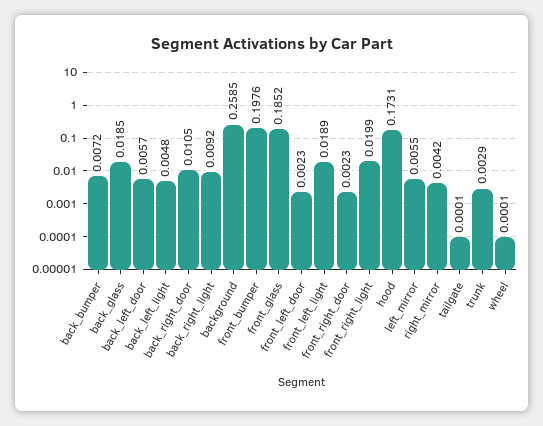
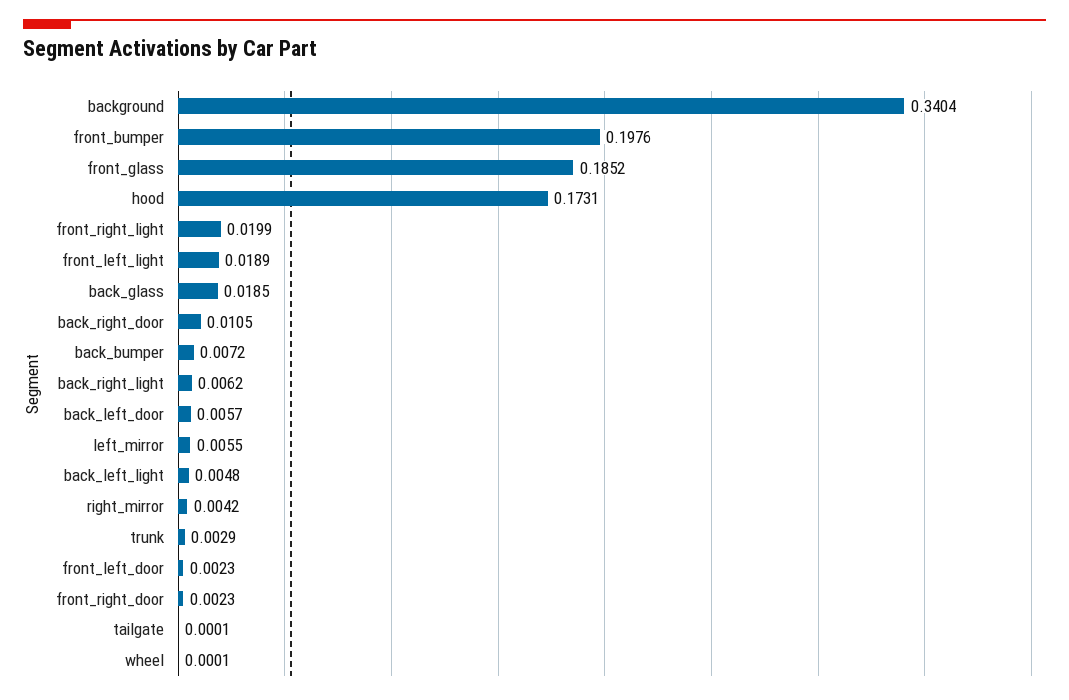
back_right_light: 0.0092 -> 0.0062
background: 0.2585 -> 0.3404

